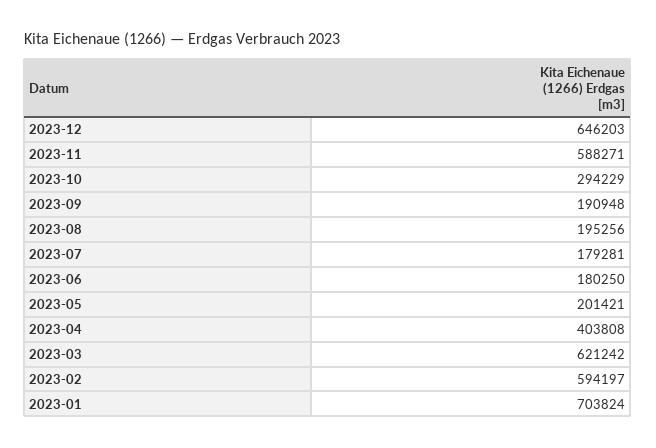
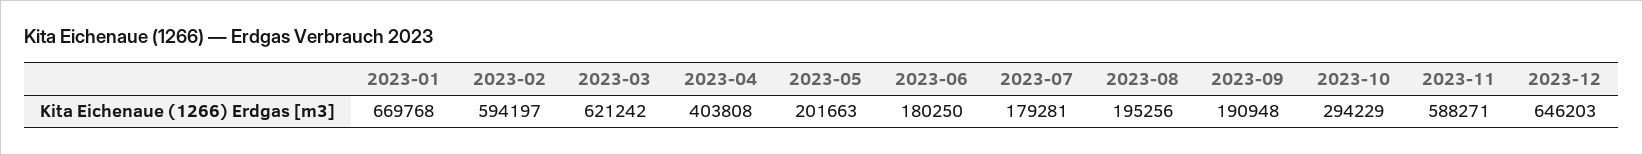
2023-05: 201421 -> 201663
2023-01: 703824 -> 669768

